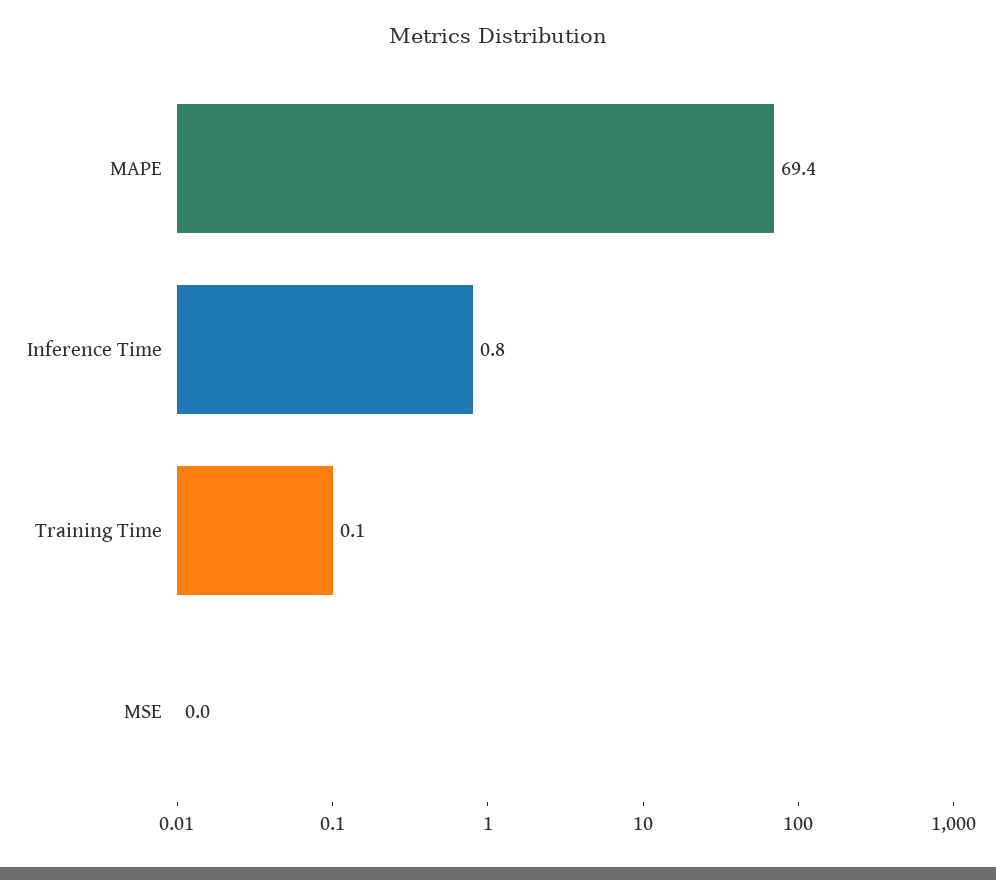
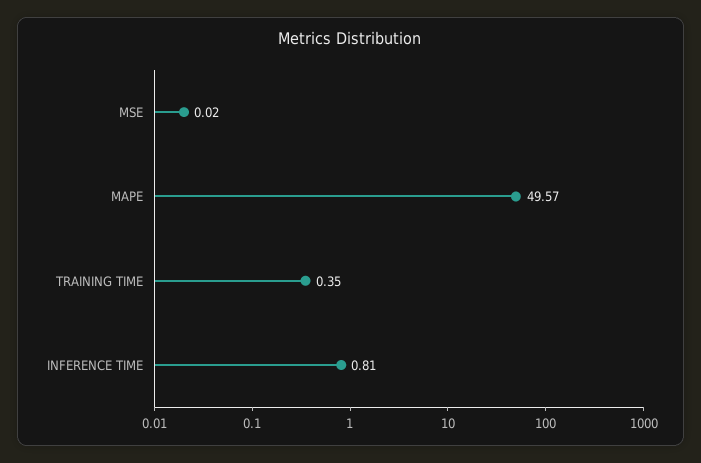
MAPE: 69.4 -> 49.57
Training Time: 0.1 -> 0.35

